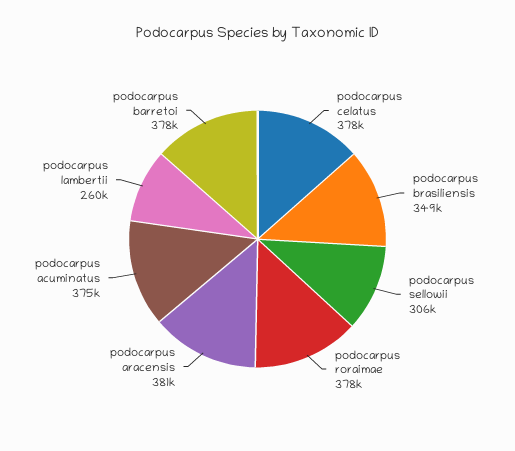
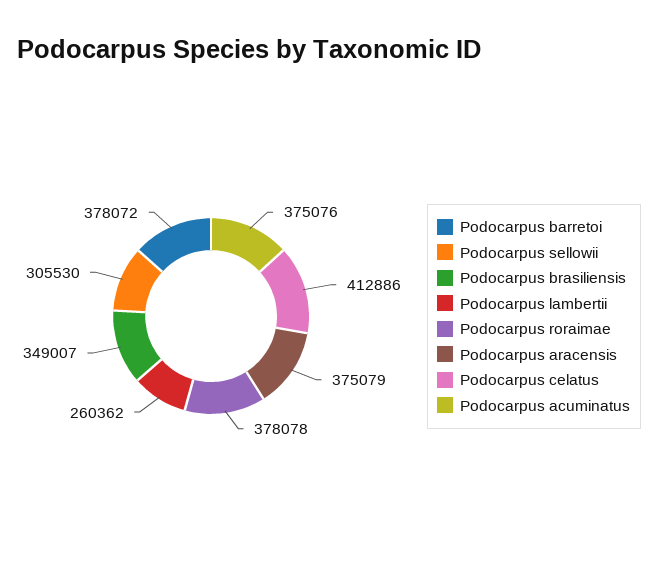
podocarpus celatus: 378000 -> 412886
podocarpus aracensis: 381000 -> 375079

